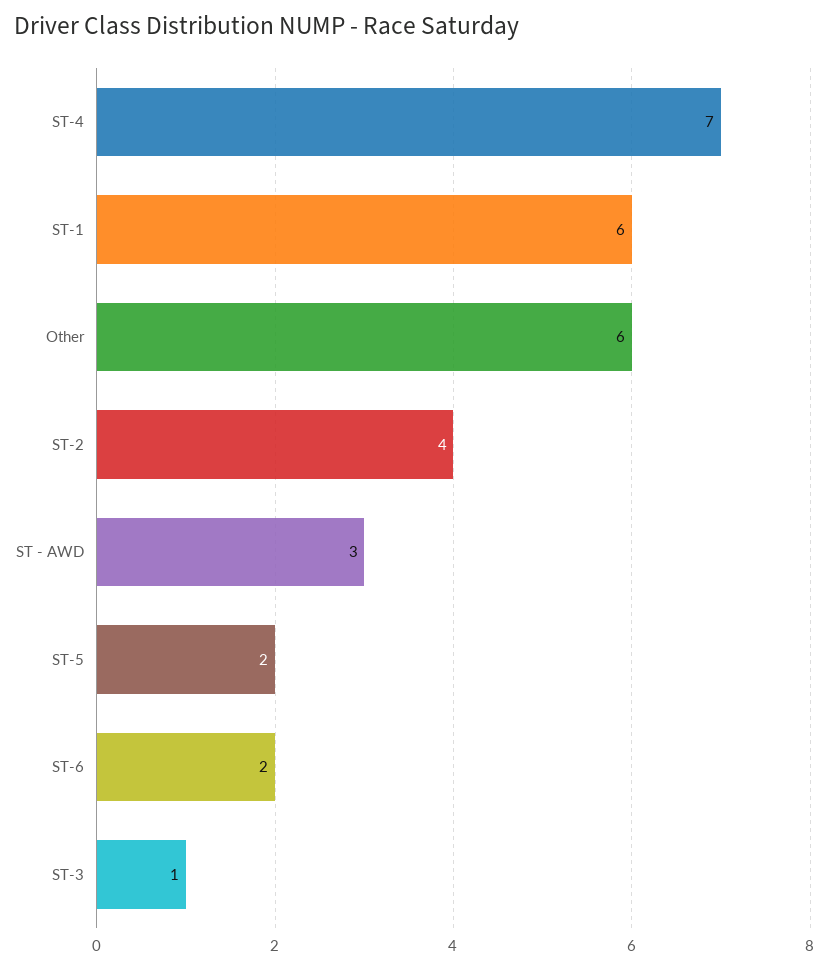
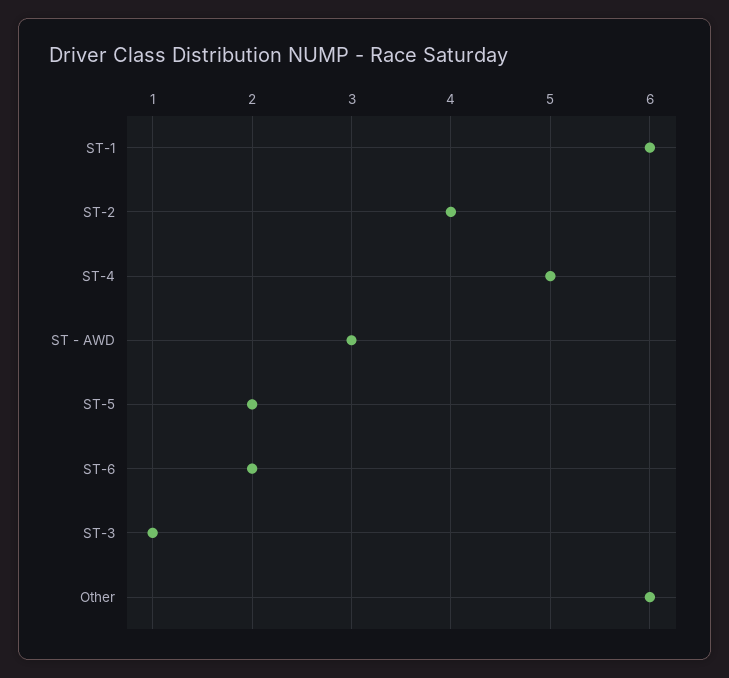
ST-4: 7 -> 5

